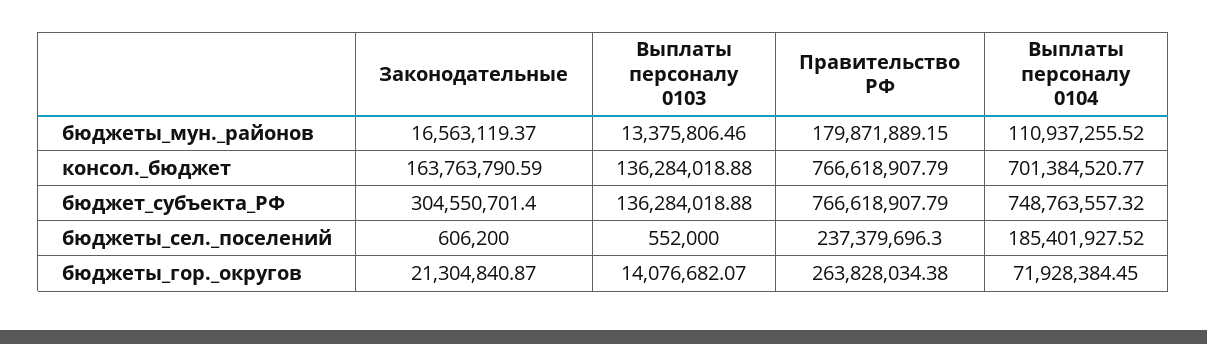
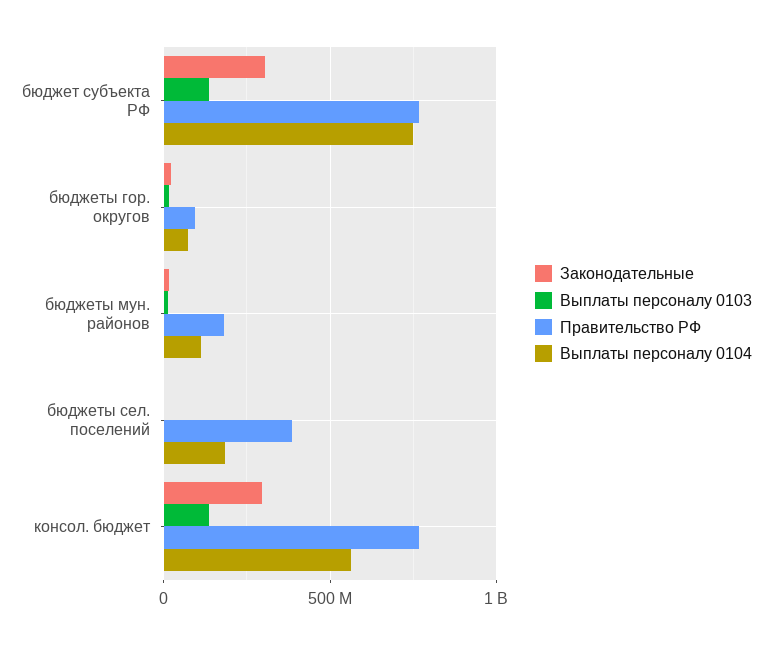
Законодательные, консол._бюджет: 163763790.59 -> 300000000
Выплаты персоналу 0104, консол._бюджет: 701384520.77 -> 550000000
Правительство РФ, бюджеты_сел._поселений: 237379696.3 -> 400000000
Правительство РФ, бюджеты_гор._округов: 263828034.38 -> 100000000

